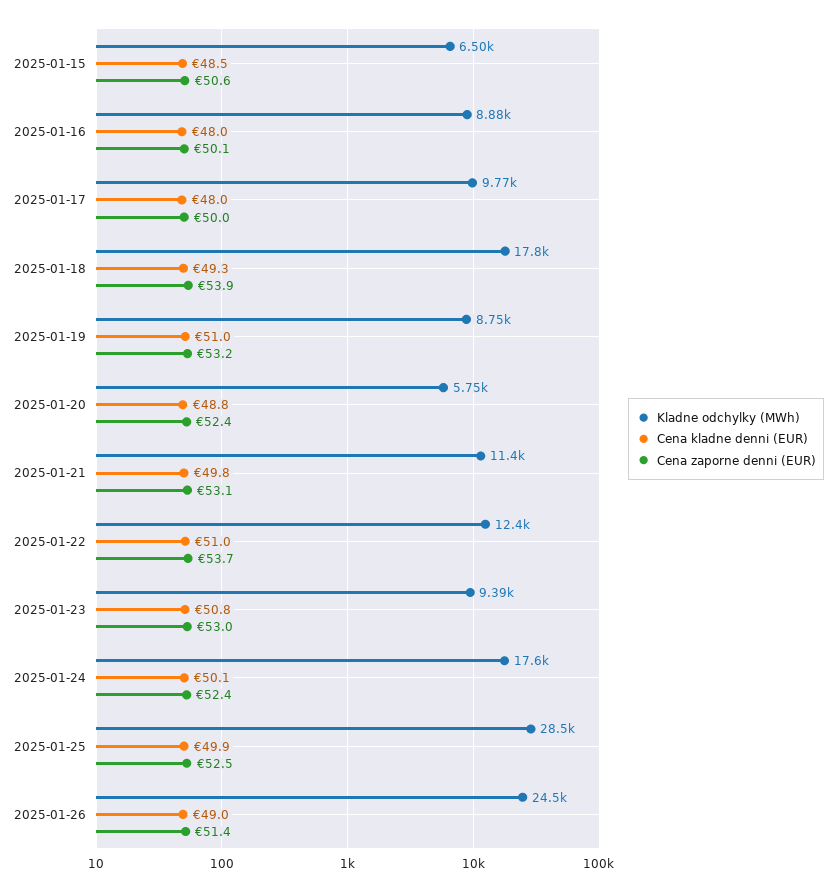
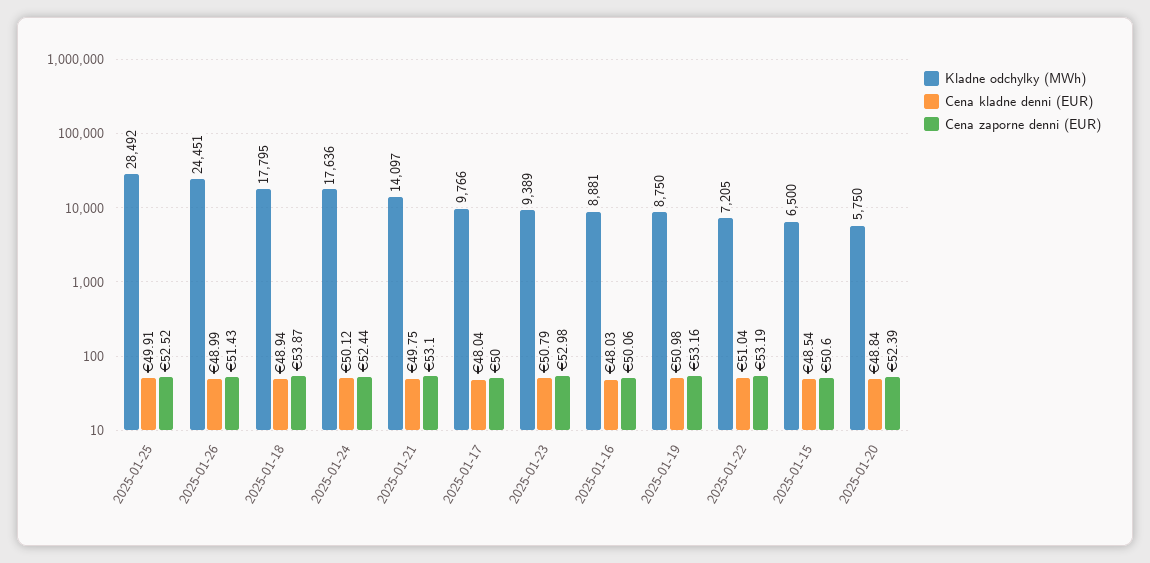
Cena kladne denni (EUR), 2025-01-18: 49.3 -> 48.94
Kladne odchylky (MWh), 2025-01-21: 11400 -> 14097
Kladne odchylky (MWh), 2025-01-22: 12400 -> 7205
Cena zaporne denni (EUR), 2025-01-22: 53.7 -> 53.19

